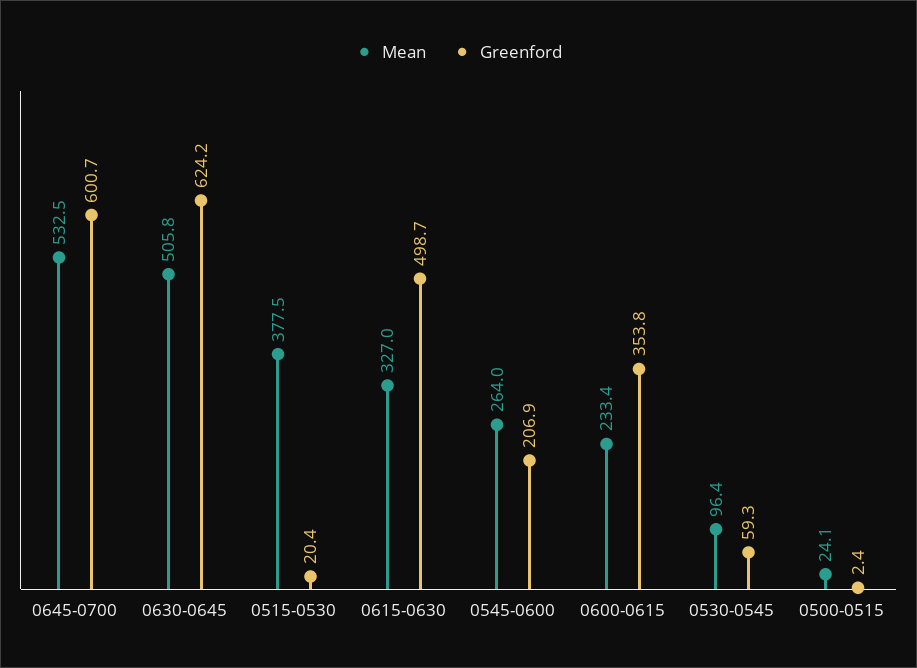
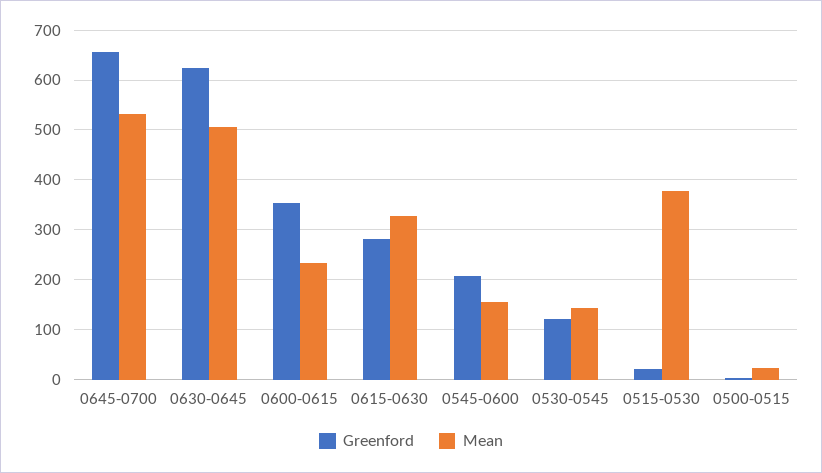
Greenford, 0645-0700: 600.7 -> 660
Greenford, 0615-0630: 498.7 -> 280
Mean, 0545-0600: 264 -> 160
Mean, 0530-0545: 96.4 -> 140
Greenford, 0530-0545: 59.3 -> 120

